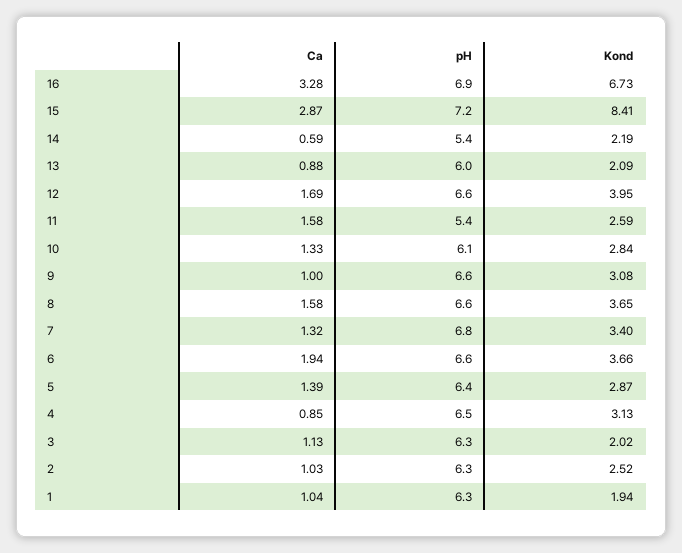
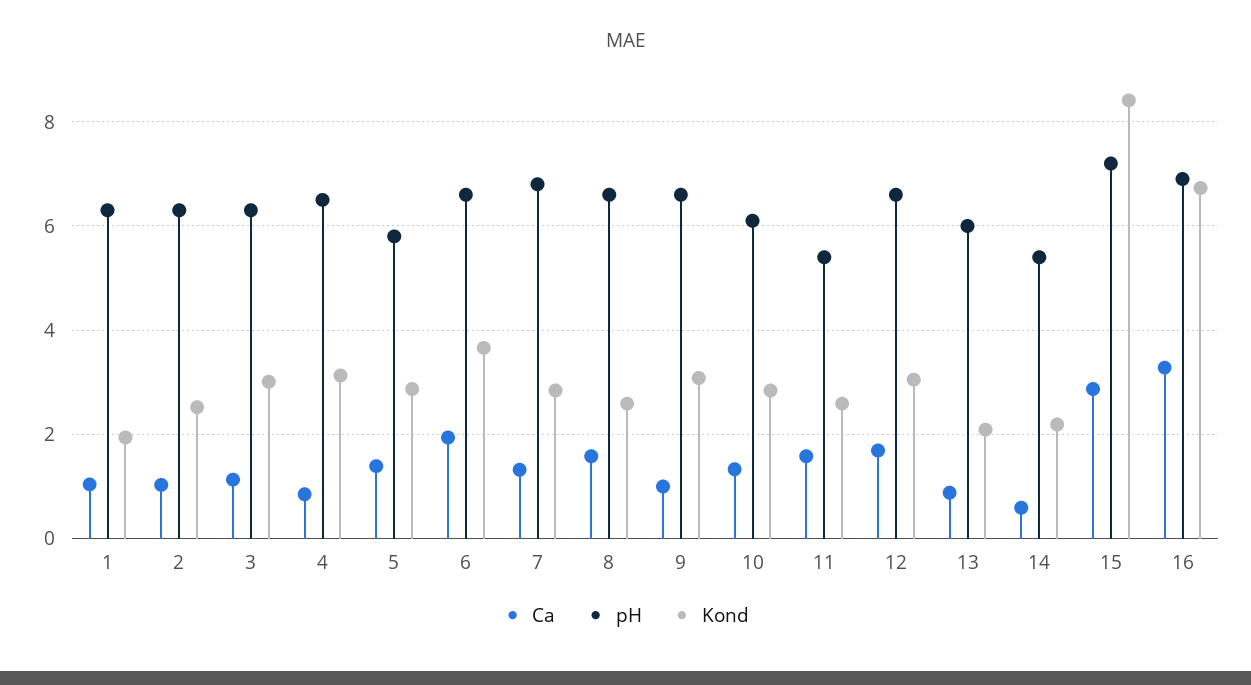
Kond, 12: 3.95 -> 3
Kond, 8: 3.65 -> 2.6
Kond, 7: 3.4 -> 2.8
pH, 5: 6.4 -> 5.8
Kond, 3: 2.02 -> 3

